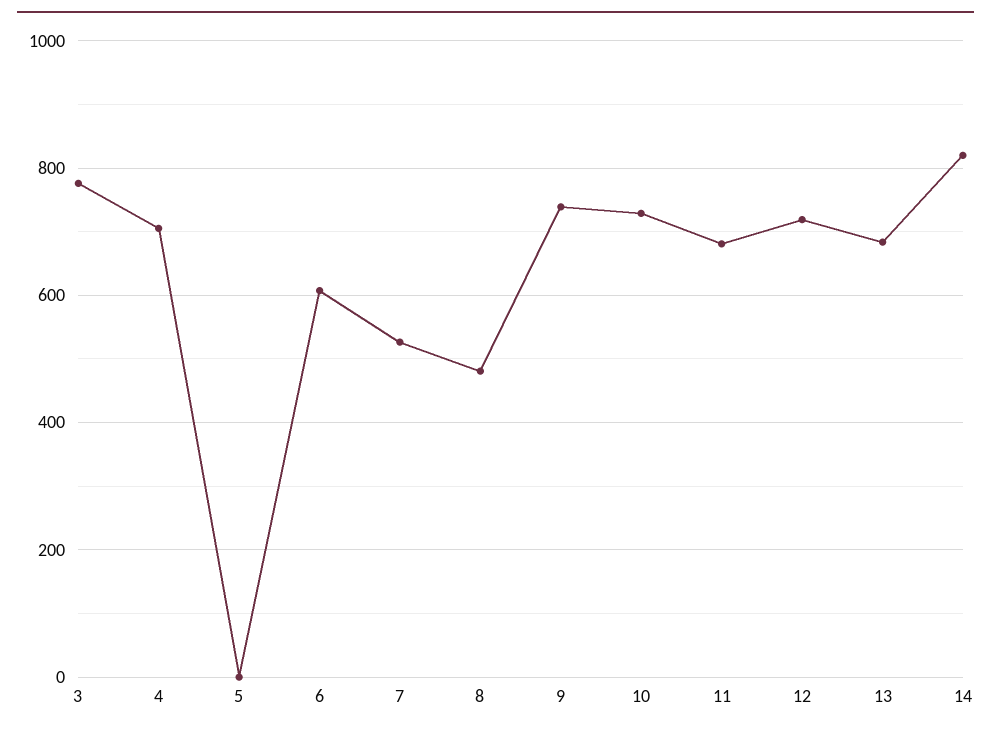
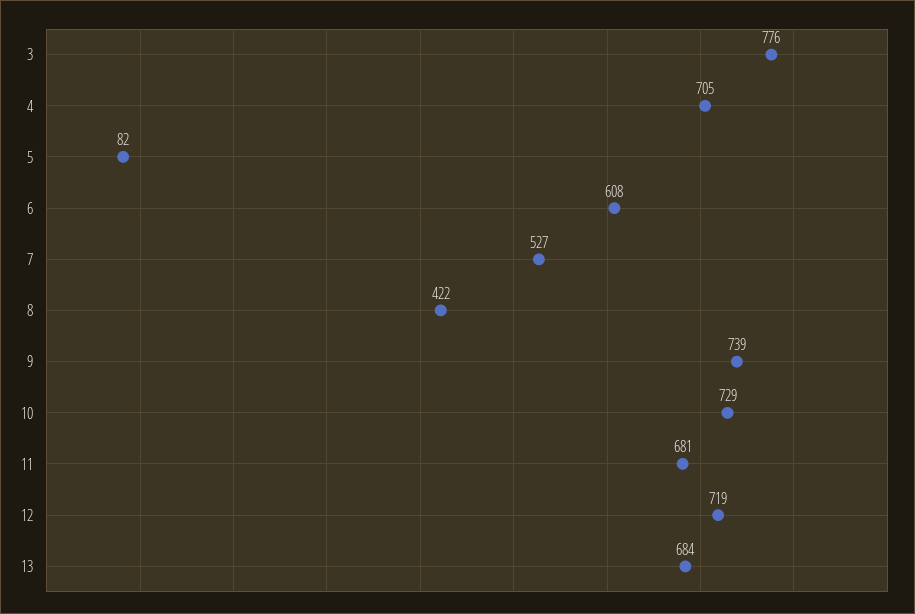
5: 0 -> 82
8: 480 -> 422
14: 820 -> none

